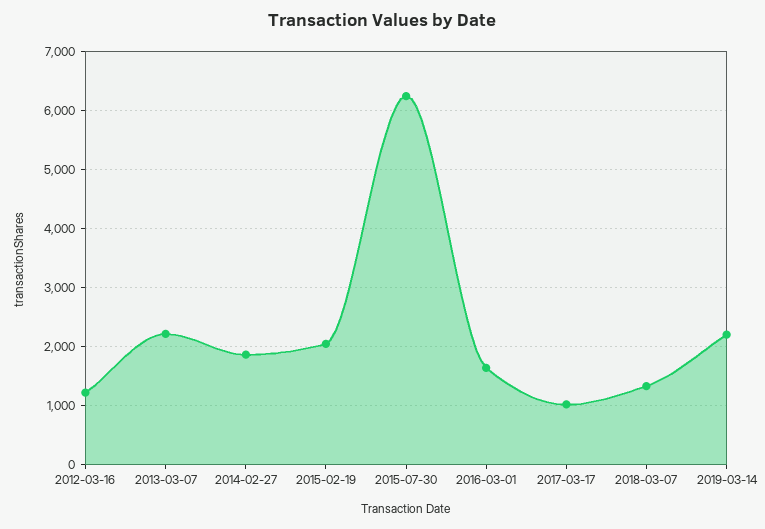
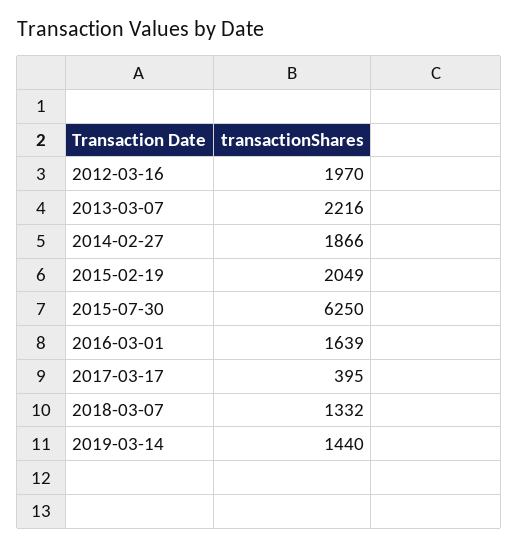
2012-03-16: 1200 -> 1970
2017-03-17: 1000 -> 395
2019-03-14: 2200 -> 1440

